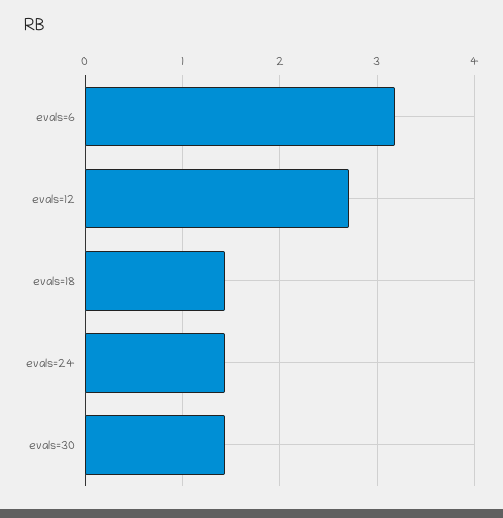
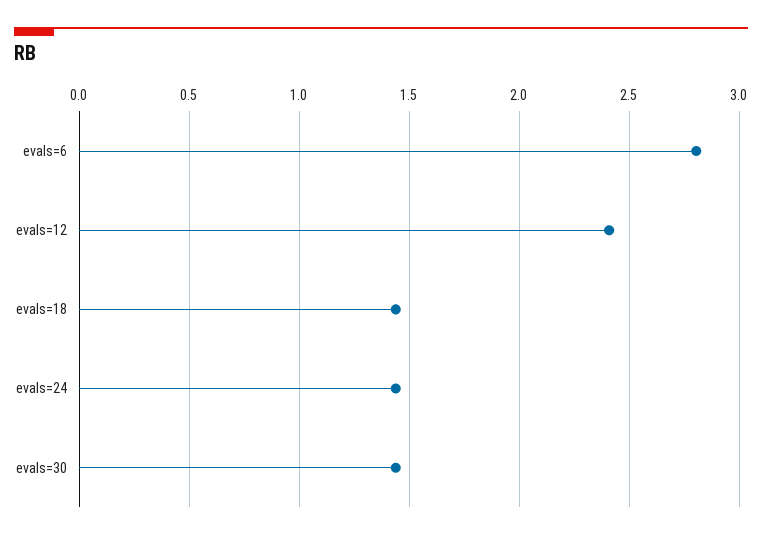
evals=6: 3.2 -> 2.8
evals=12: 2.7 -> 2.4

